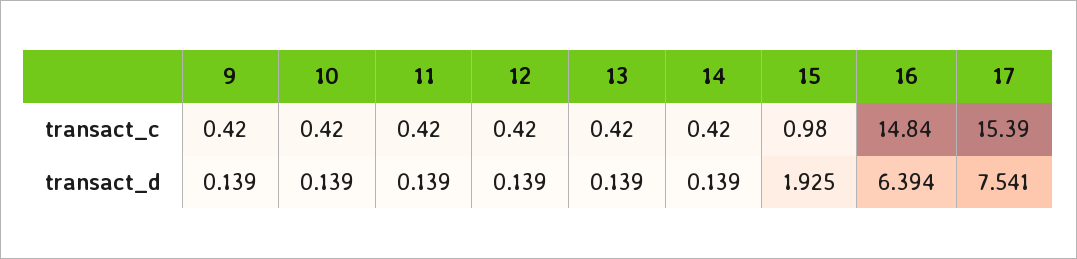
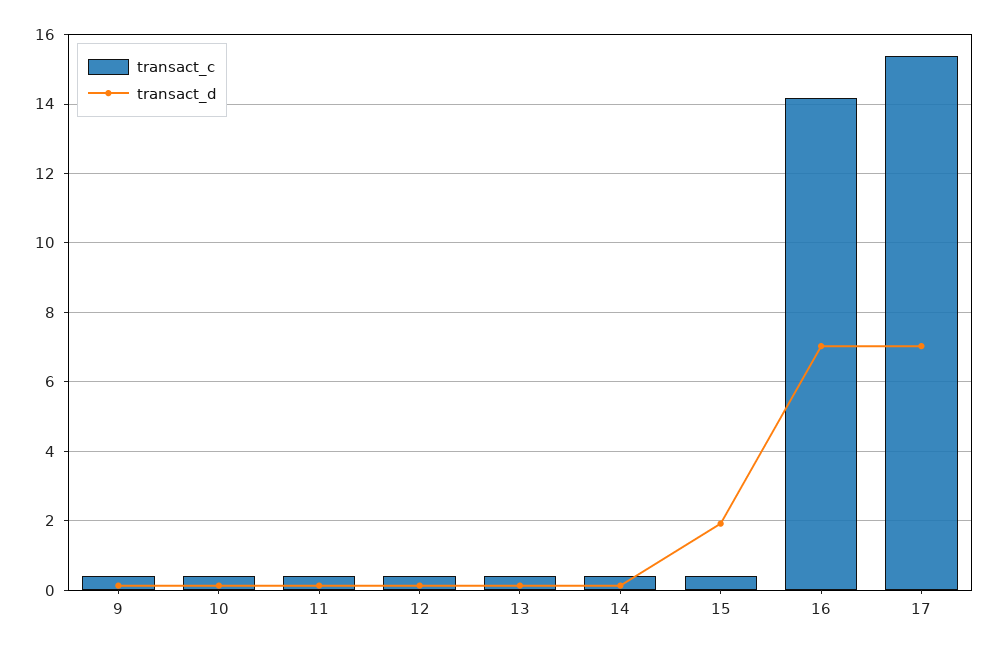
transact_c, 15: 0.98 -> 0.4
transact_c, 16: 14.84 -> 14.2
transact_d, 16: 6.394 -> 7
transact_d, 17: 7.541 -> 7

